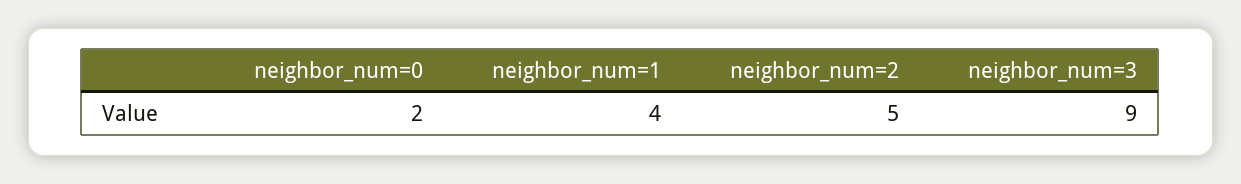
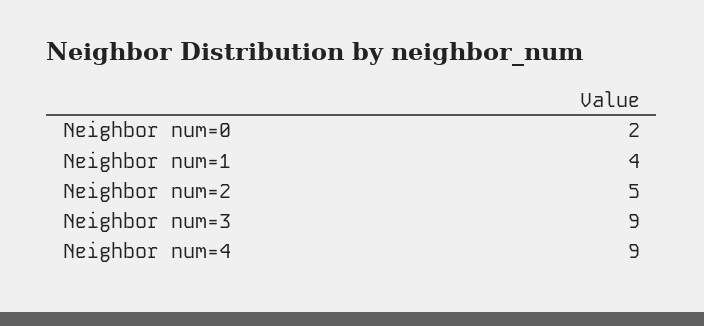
Neighbor num=4: none -> 9

